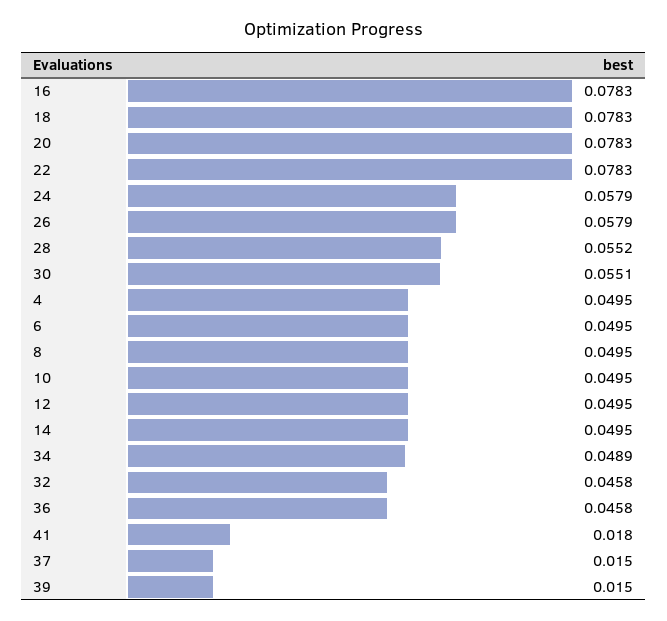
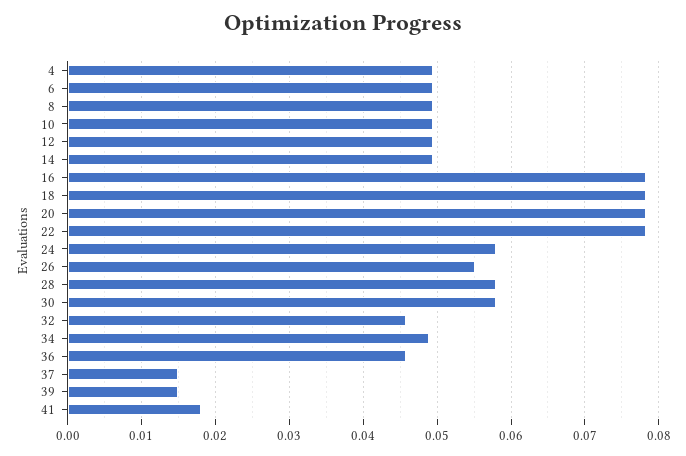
26: 0.0579 -> 0.055
28: 0.0552 -> 0.058
30: 0.0551 -> 0.058

